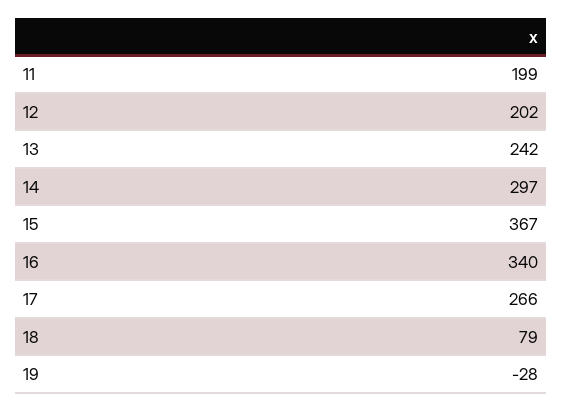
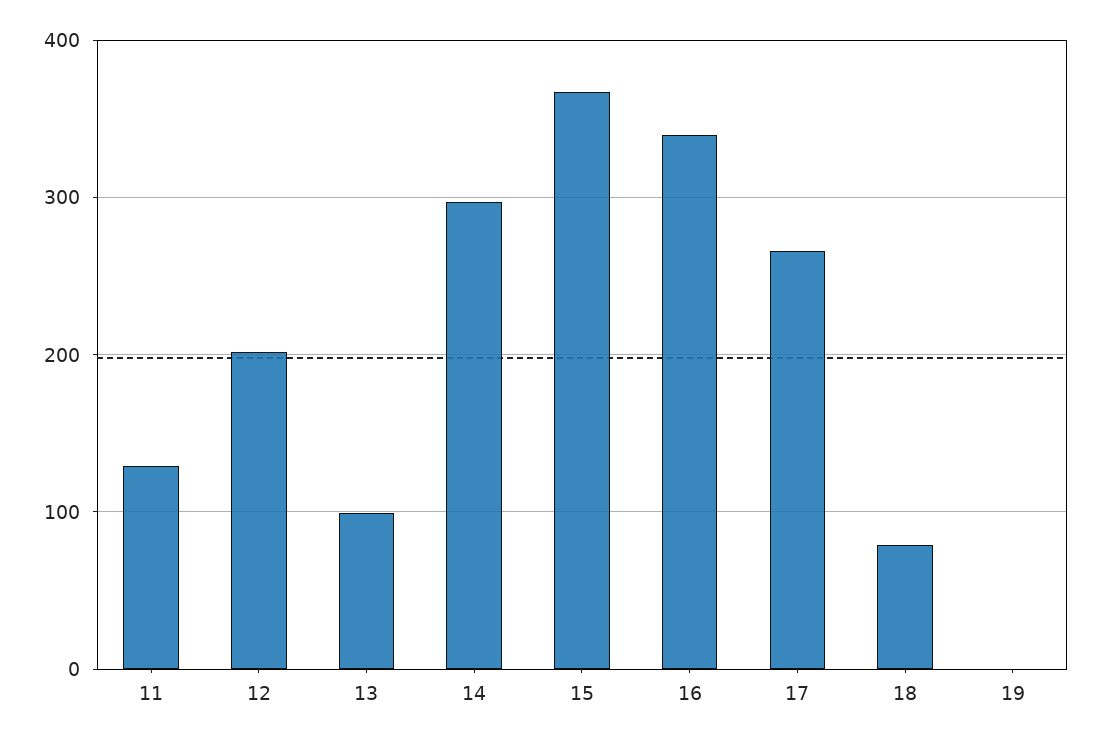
11: 199 -> 130
13: 242 -> 100
19: -28 -> 0

